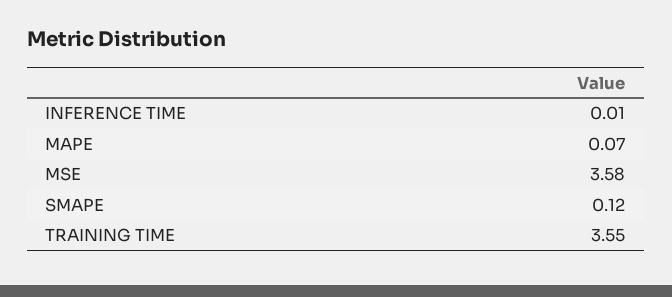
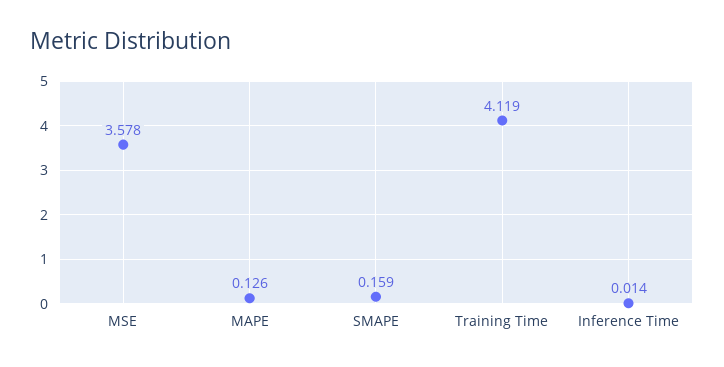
MAPE: 0.07 -> 0.126
SMAPE: 0.12 -> 0.159
TRAINING TIME: 3.55 -> 4.119

